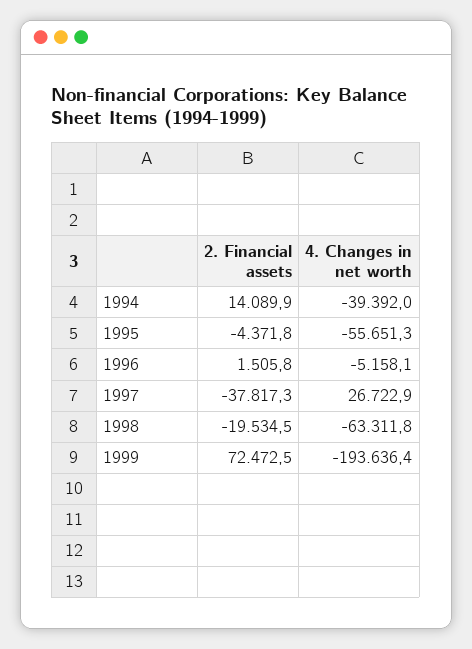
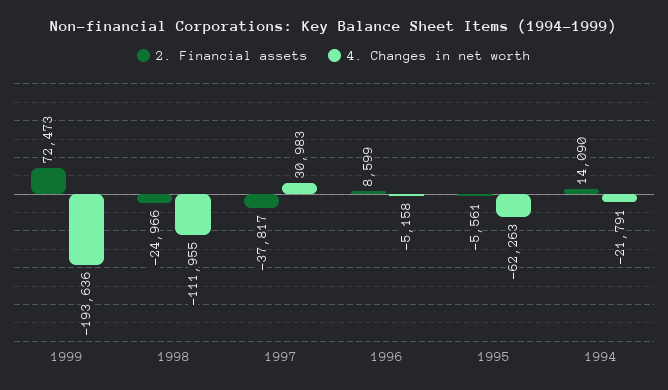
4. Changes in net worth, 1994: -39392 -> -21791
2. Financial assets, 1995: -4371.8 -> -5561
4. Changes in net worth, 1995: -55651.3 -> -62263
2. Financial assets, 1996: 1505.8 -> 8599
4. Changes in net worth, 1997: 26722.9 -> 30983
2. Financial assets, 1998: -19534.5 -> -24966
4. Changes in net worth, 1998: -63311.8 -> -111955

